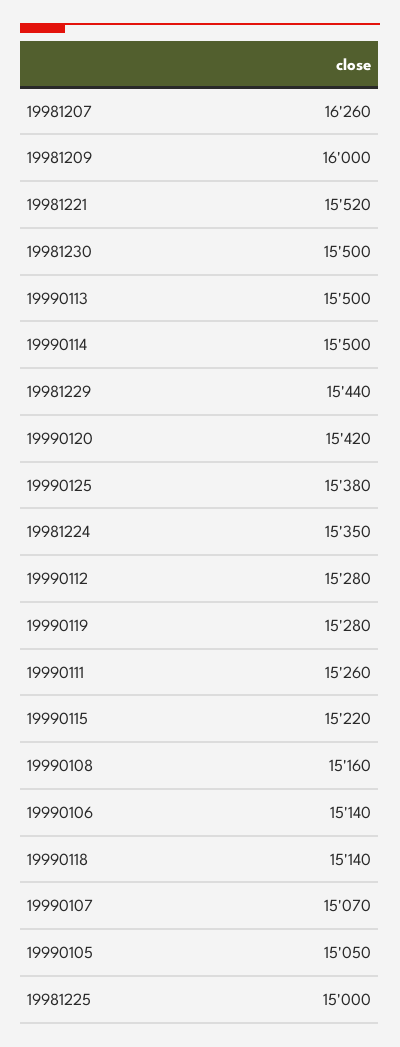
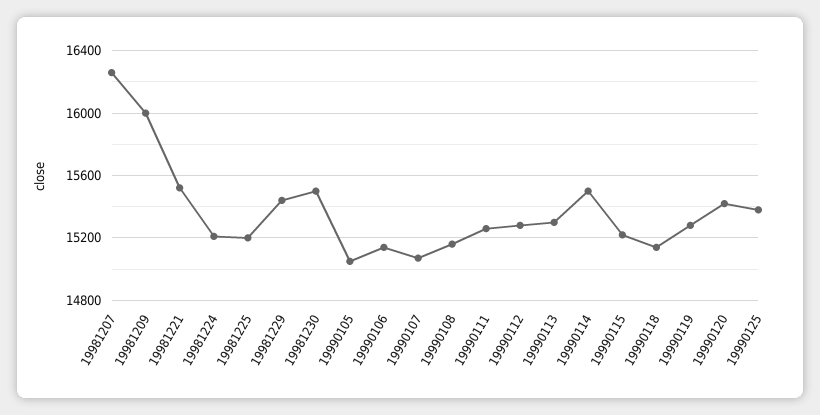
19990113: 15500 -> 15300
19981224: 15350 -> 15200
19981225: 15000 -> 15200

